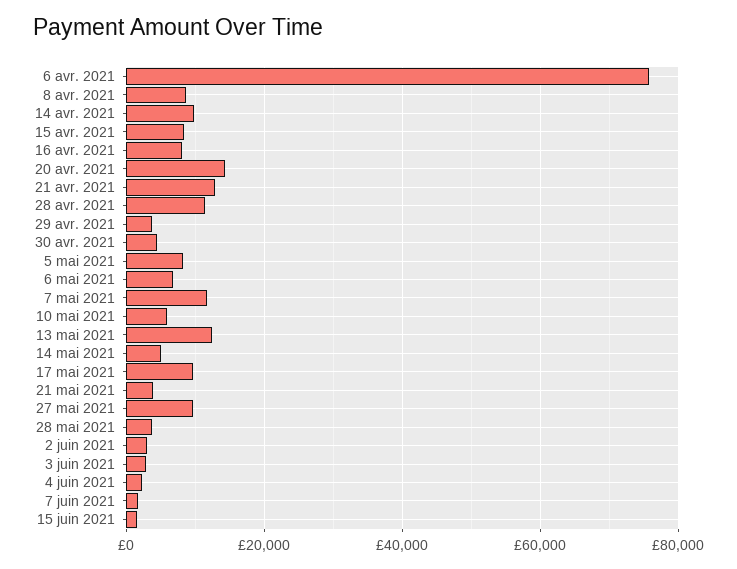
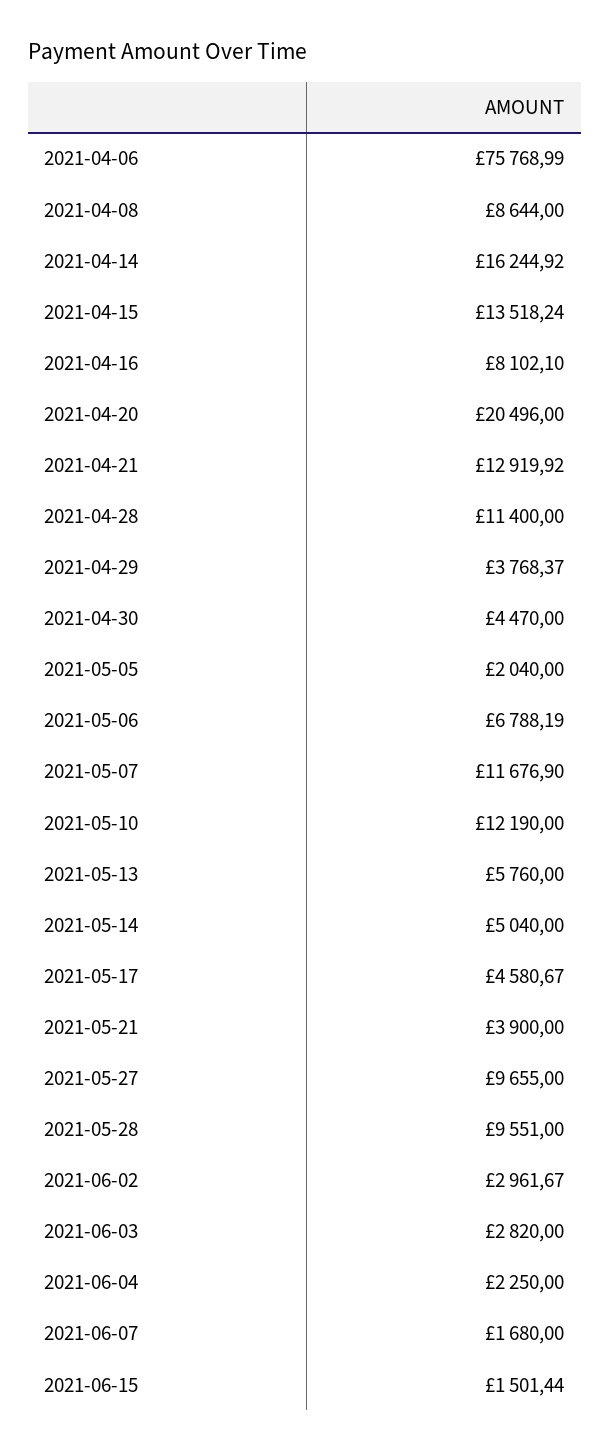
14 avr. 2021: 10000 -> 16244.92
15 avr. 2021: 8000 -> 13518.24
20 avr. 2021: 14000 -> 20496
5 mai 2021: 8000 -> 2040
10 mai 2021: 6000 -> 12190
13 mai 2021: 12000 -> 5760
17 mai 2021: 10000 -> 4580.67
28 mai 2021: 4000 -> 9551

